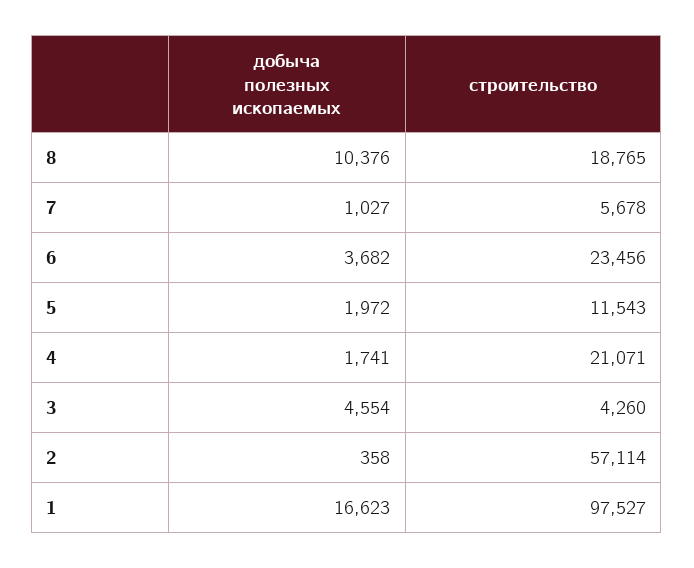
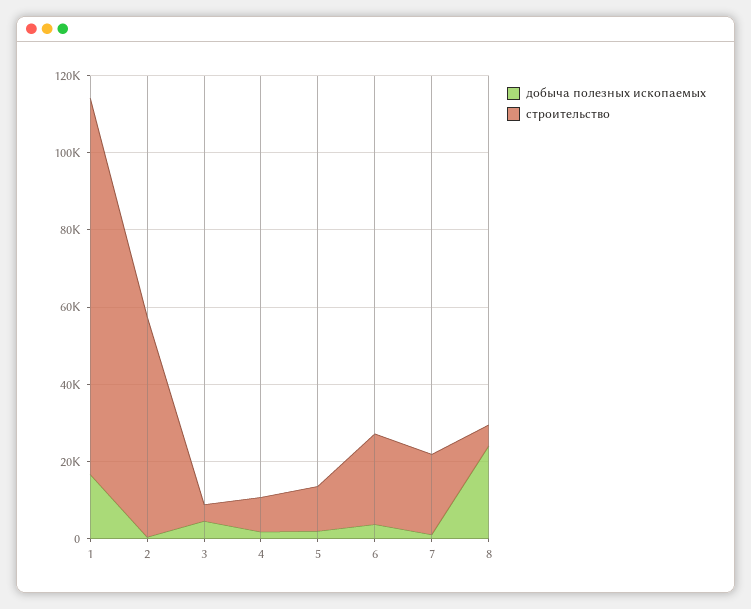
добыча полезных ископаемых, 8: 10376 -> 25000
строительство, 8: 18765 -> 5000
строительство, 7: 5678 -> 20000
строительство, 4: 21071 -> 10000

